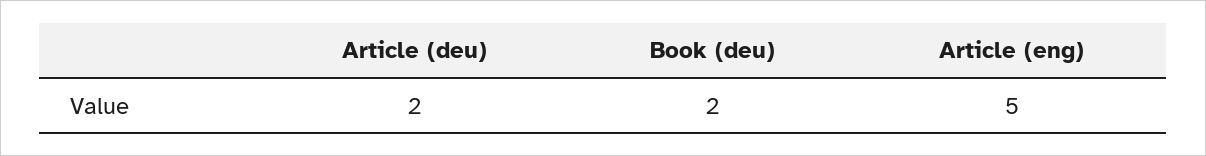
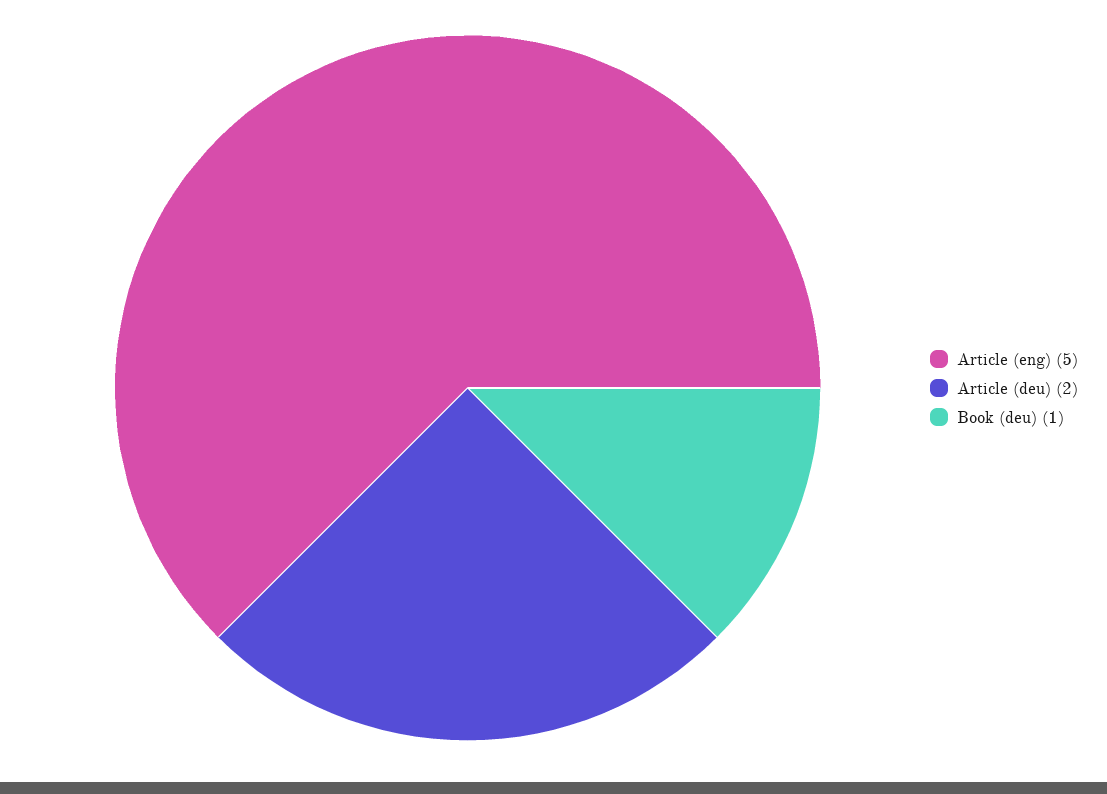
Book (deu): 2 -> 1

